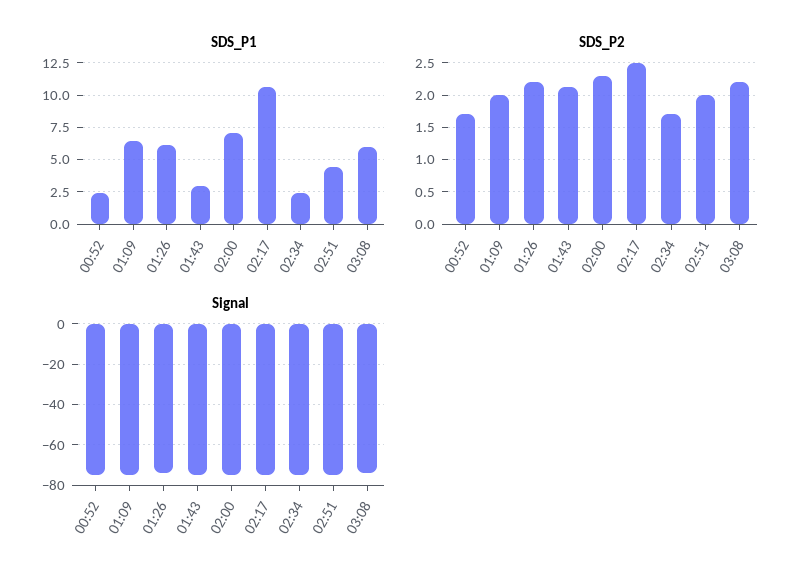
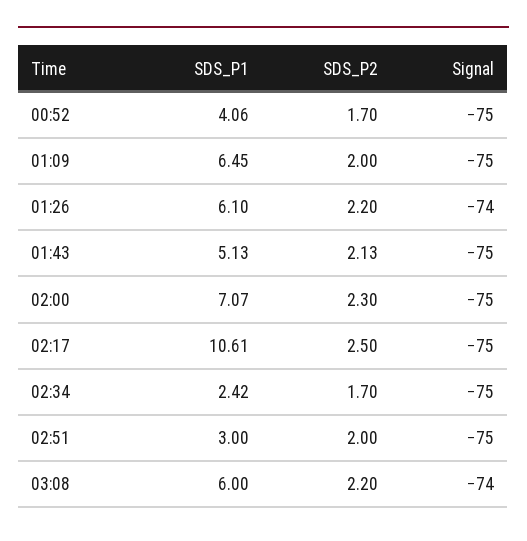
SDS_P1, 00:52: 2.5 -> 4.06
SDS_P1, 01:43: 3 -> 5.13
SDS_P1, 02:51: 4.5 -> 3

